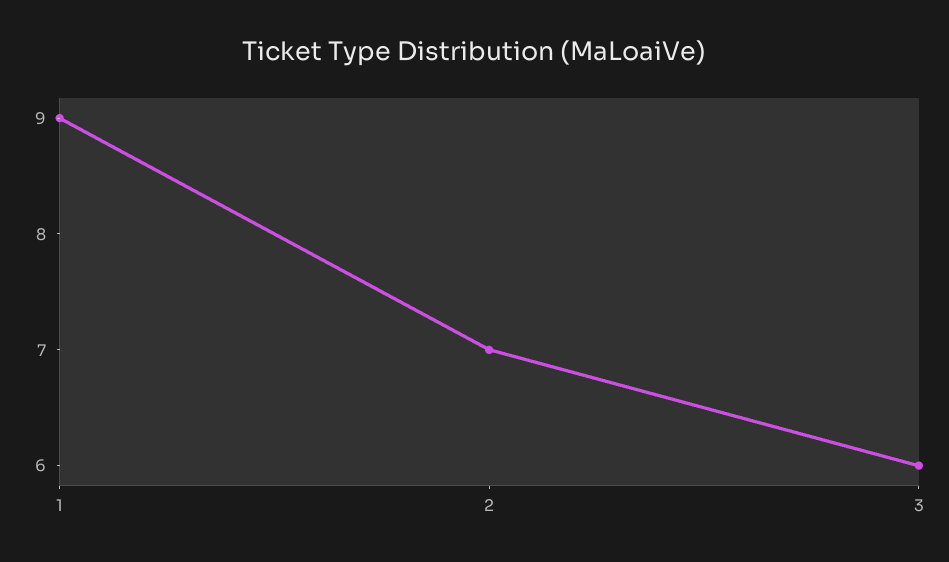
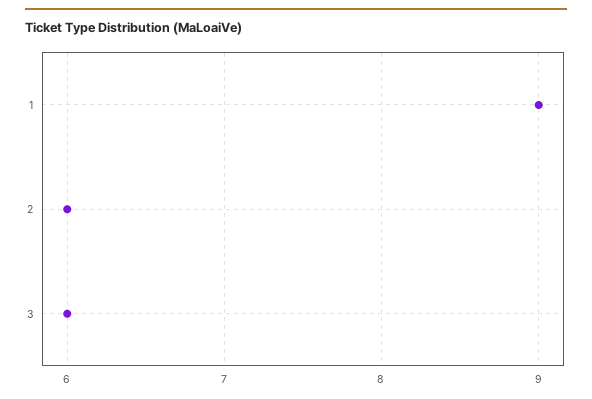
2: 7 -> 6

